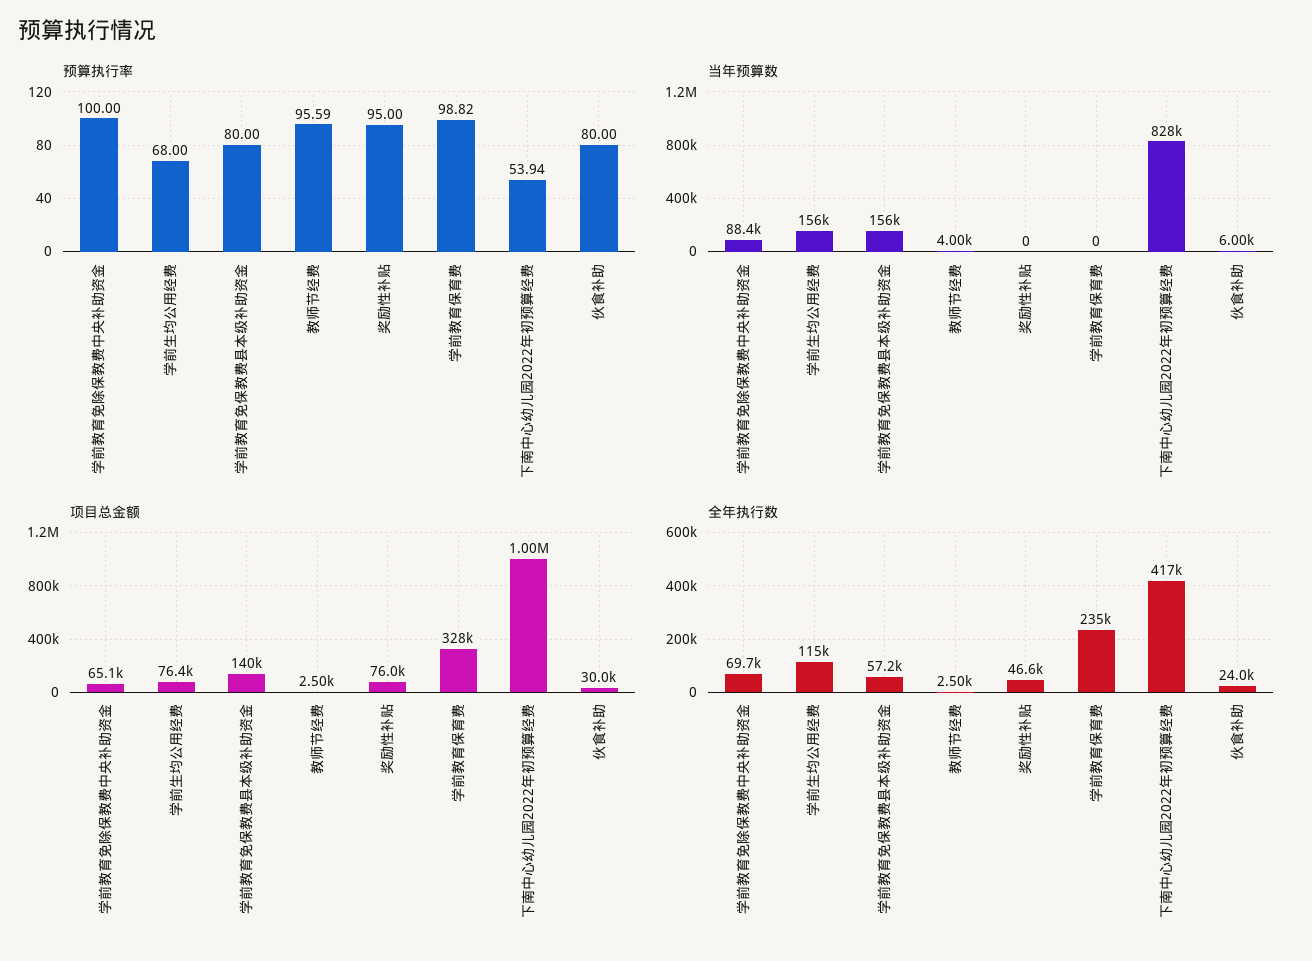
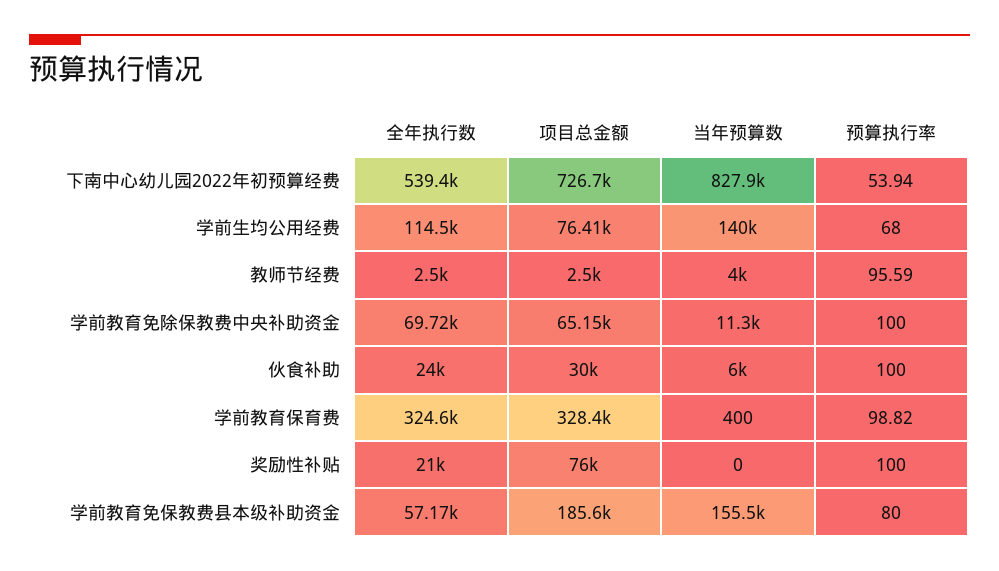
预算执行率, 奖励性补贴: 95 -> 100
预算执行率, 伙食补助: 80 -> 100
当年预算数, 学前教育免除保教费中央补助资金: 88400 -> 11300
当年预算数, 学前生均公用经费: 156000 -> 140000
当年预算数, 学前教育保育费: 0 -> 400
项目总金额, 学前教育免保教费县本级补助资金: 140000 -> 185600
项目总金额, 下南中心幼儿园2022年初预算经费: 1000000 -> 726700
全年执行数, 奖励性补贴: 46600 -> 21000
全年执行数, 学前教育保育费: 235000 -> 324600
全年执行数, 下南中心幼儿园2022年初预算经费: 417000 -> 539400

